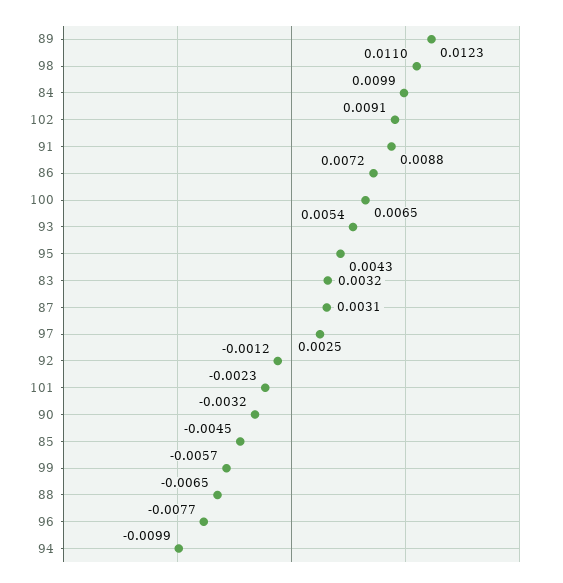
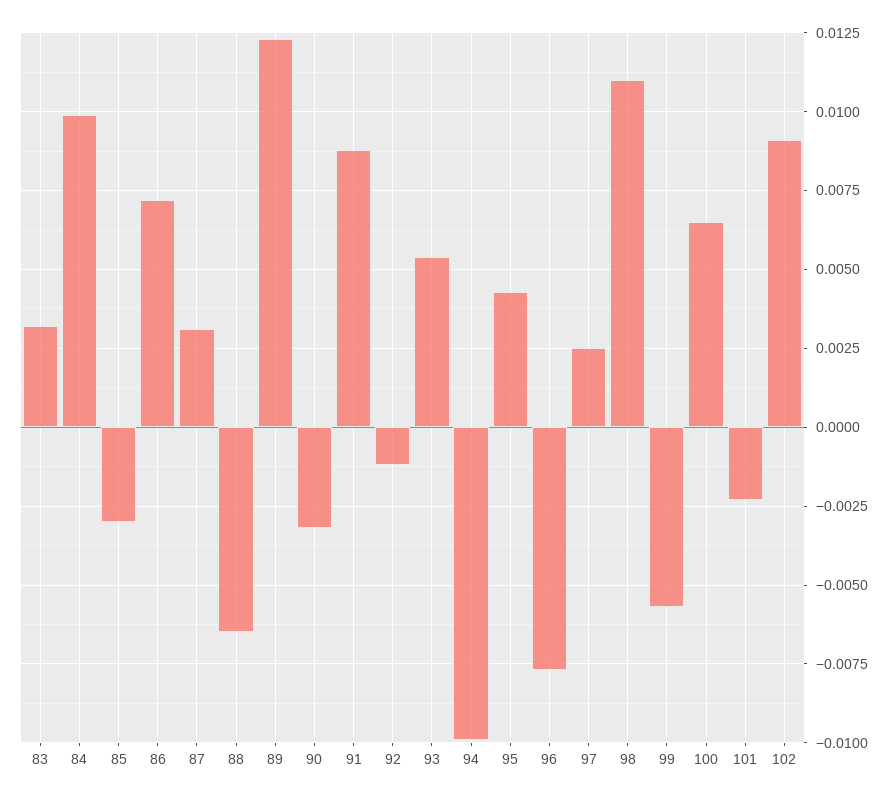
85: -0.0045 -> -0.003

